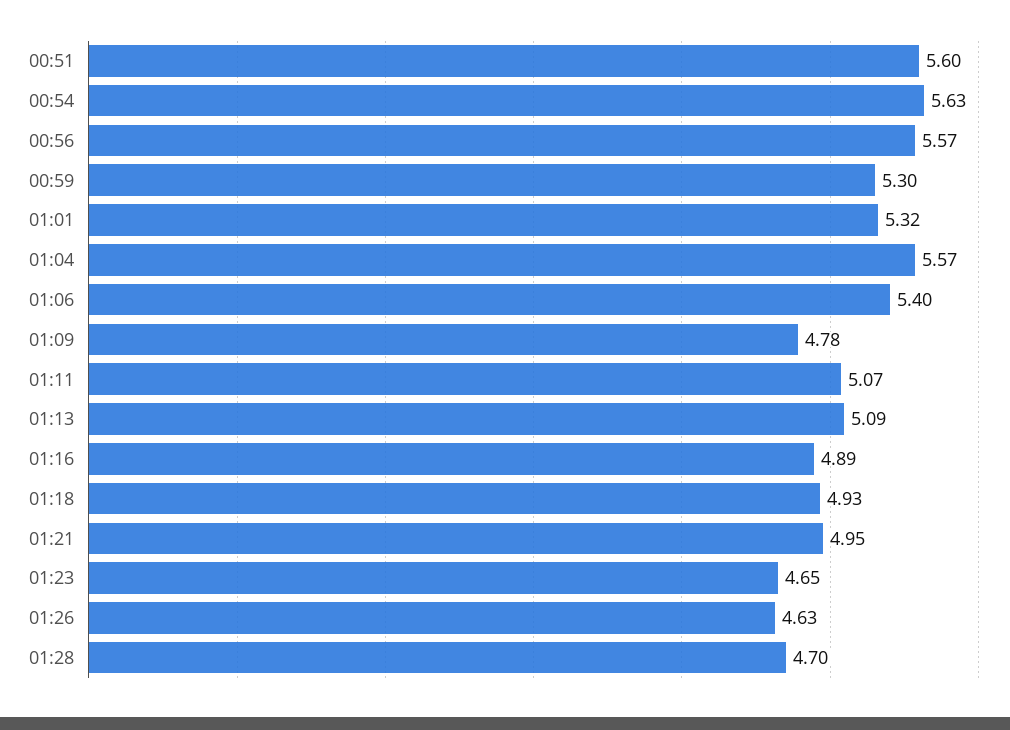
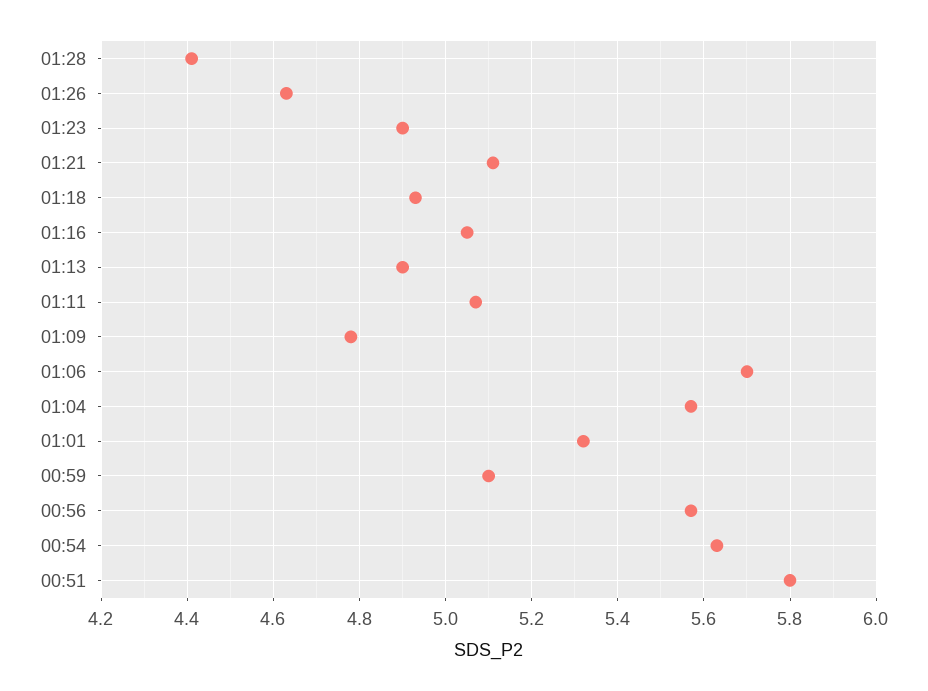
00:51: 5.6 -> 5.8
00:59: 5.3 -> 5.1
01:06: 5.4 -> 5.7
01:13: 5.09 -> 4.9
01:16: 4.89 -> 5.05
01:21: 4.95 -> 5.1
01:23: 4.65 -> 4.9
01:28: 4.7 -> 4.4

